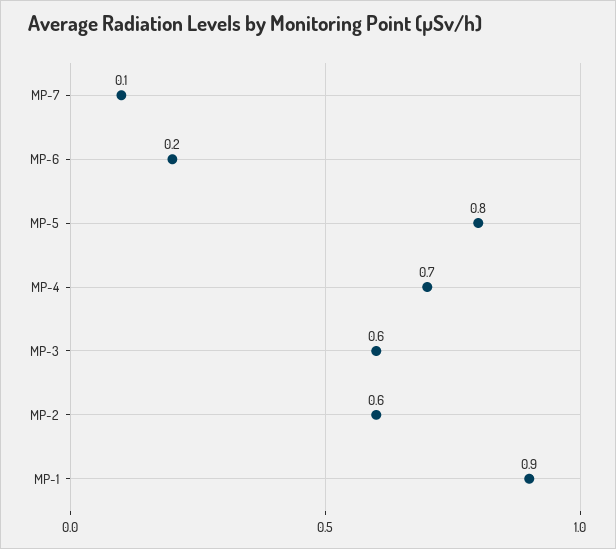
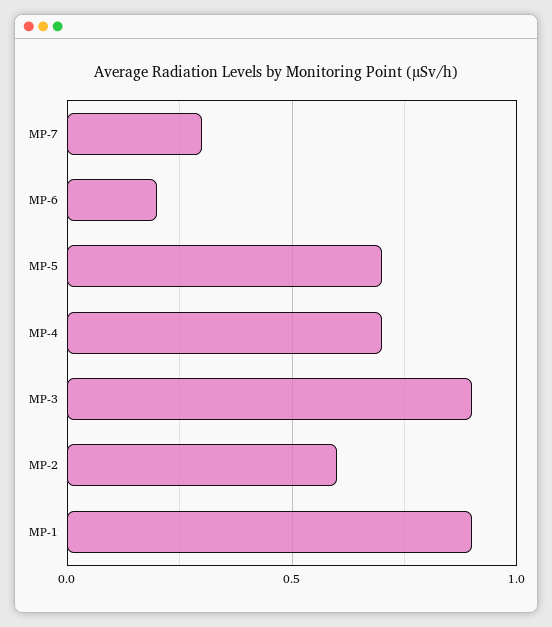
MP-7: 0.1 -> 0.3
MP-5: 0.8 -> 0.7
MP-3: 0.6 -> 0.9

